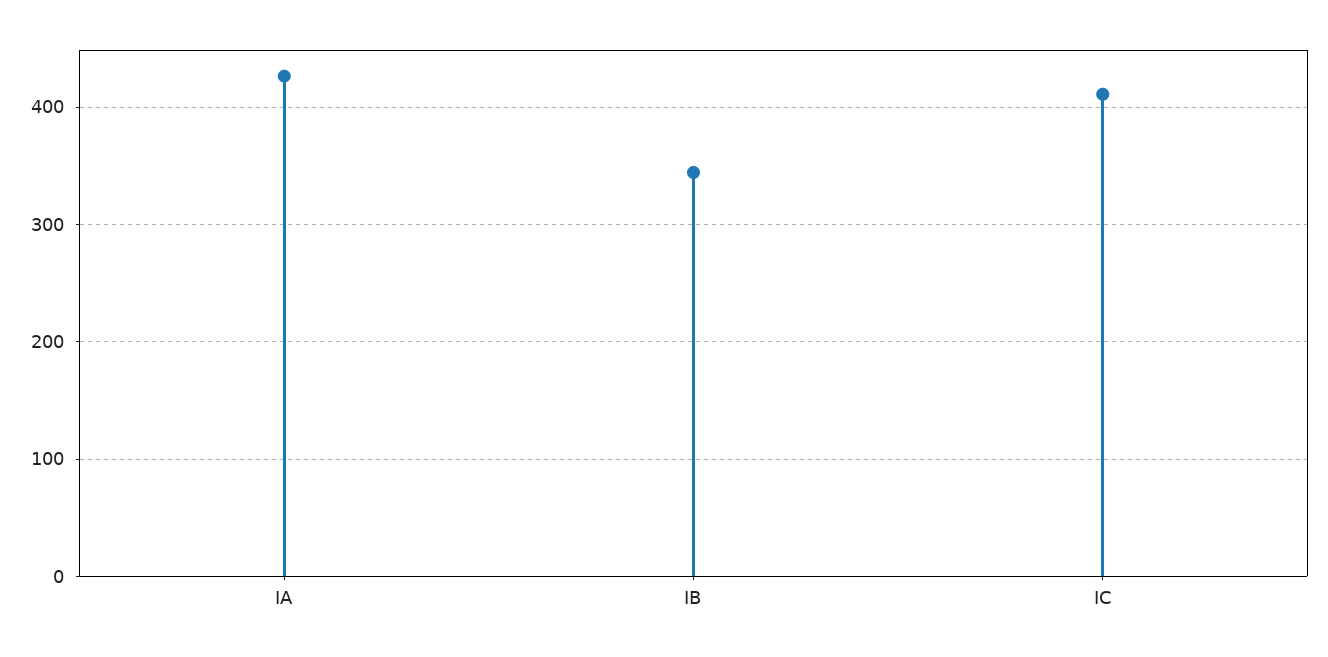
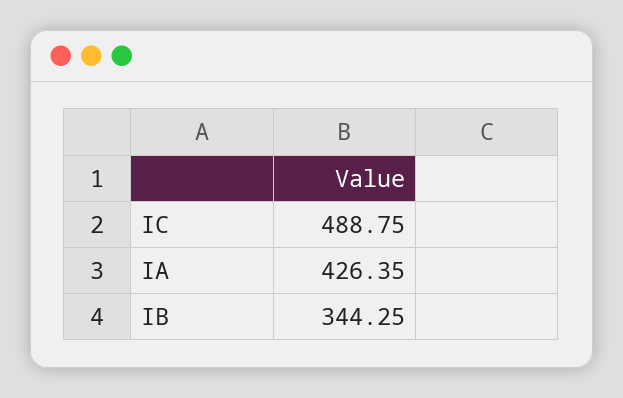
IC: 410 -> 488.75

